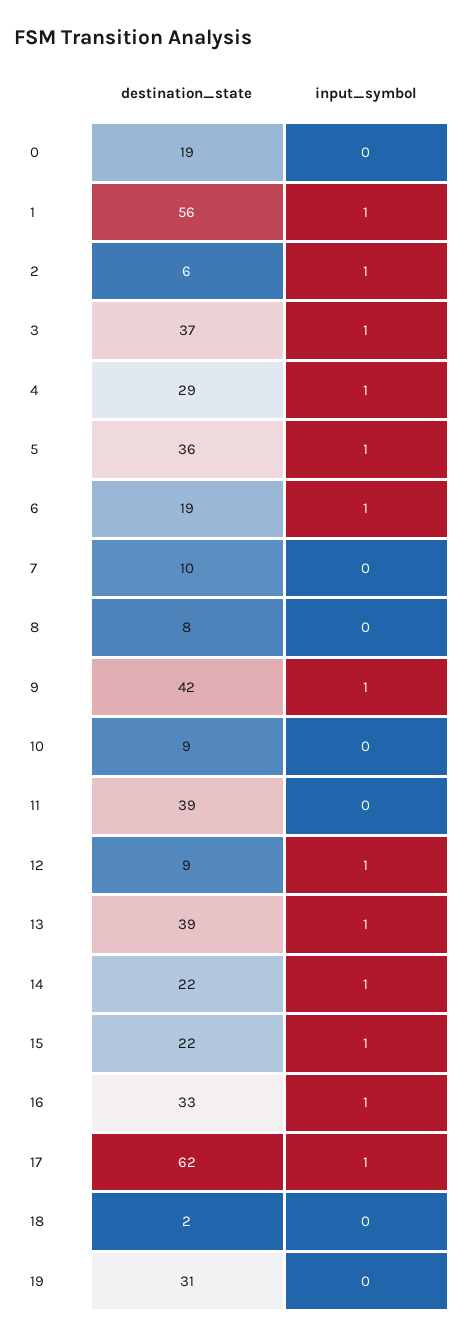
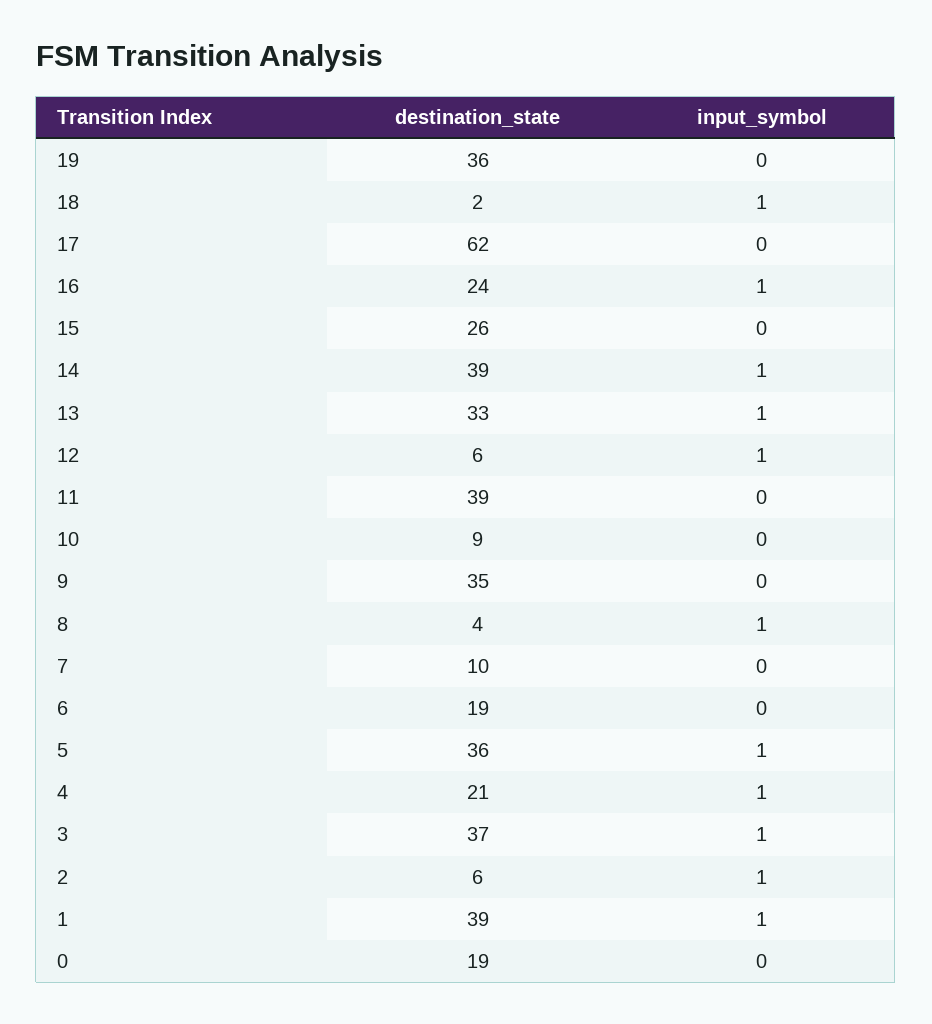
destination_state, 1: 56 -> 39
destination_state, 4: 29 -> 21
input_symbol, 6: 1 -> 0
destination_state, 8: 8 -> 4
input_symbol, 8: 0 -> 1
destination_state, 9: 42 -> 35
input_symbol, 9: 1 -> 0
destination_state, 12: 9 -> 6
destination_state, 13: 39 -> 33
destination_state, 14: 22 -> 39
destination_state, 15: 22 -> 26
input_symbol, 15: 1 -> 0
destination_state, 16: 33 -> 24
input_symbol, 17: 1 -> 0
input_symbol, 18: 0 -> 1
destination_state, 19: 31 -> 36

